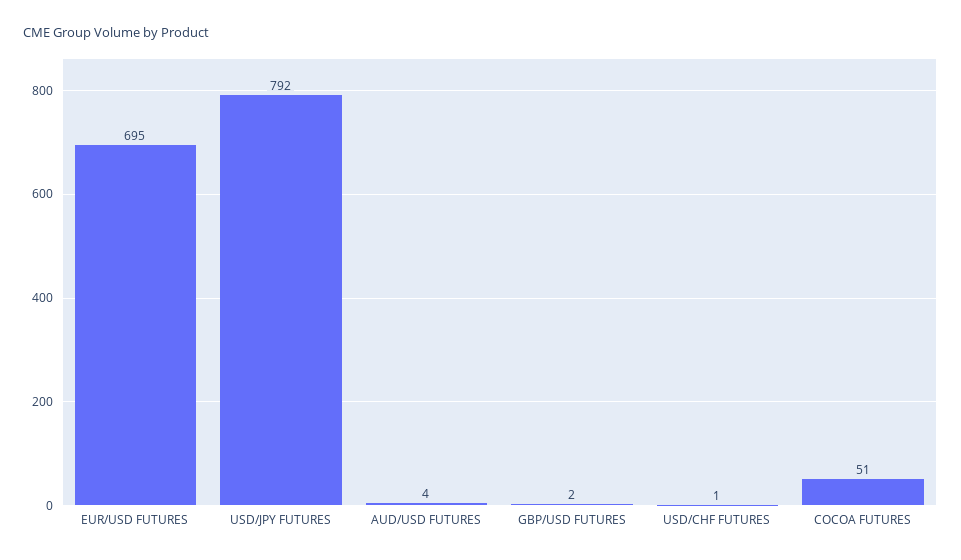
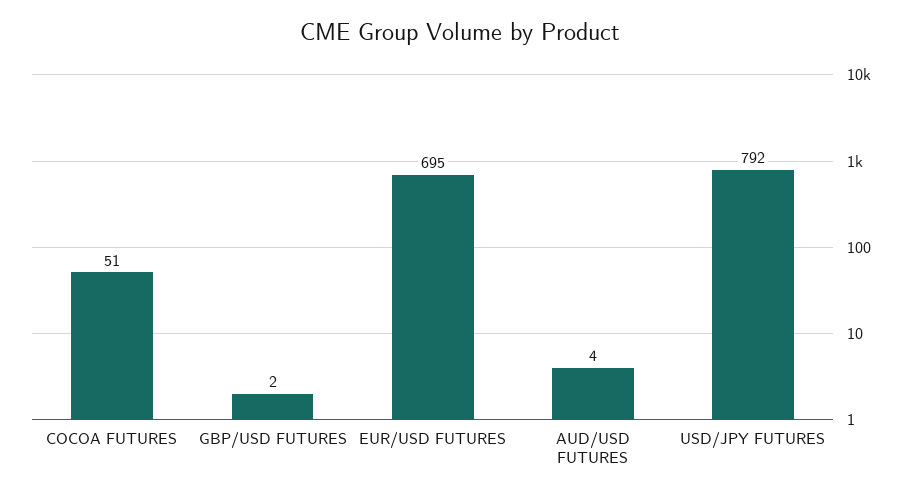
USD/CHF FUTURES: 1 -> none

